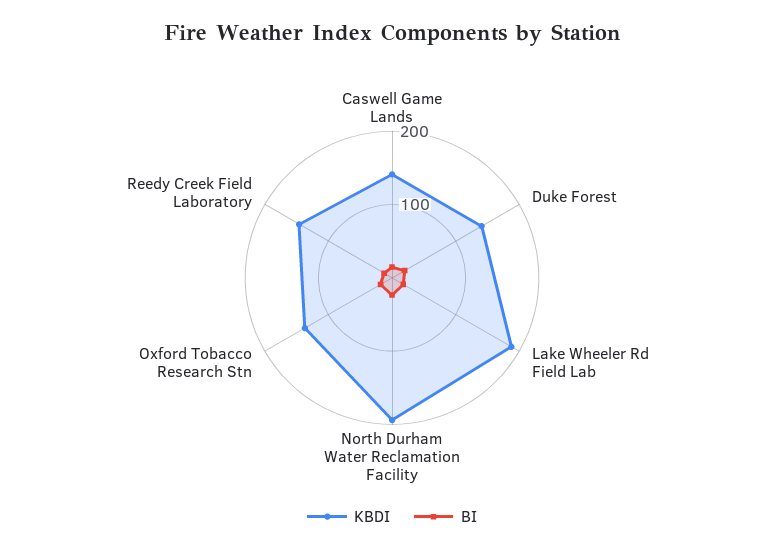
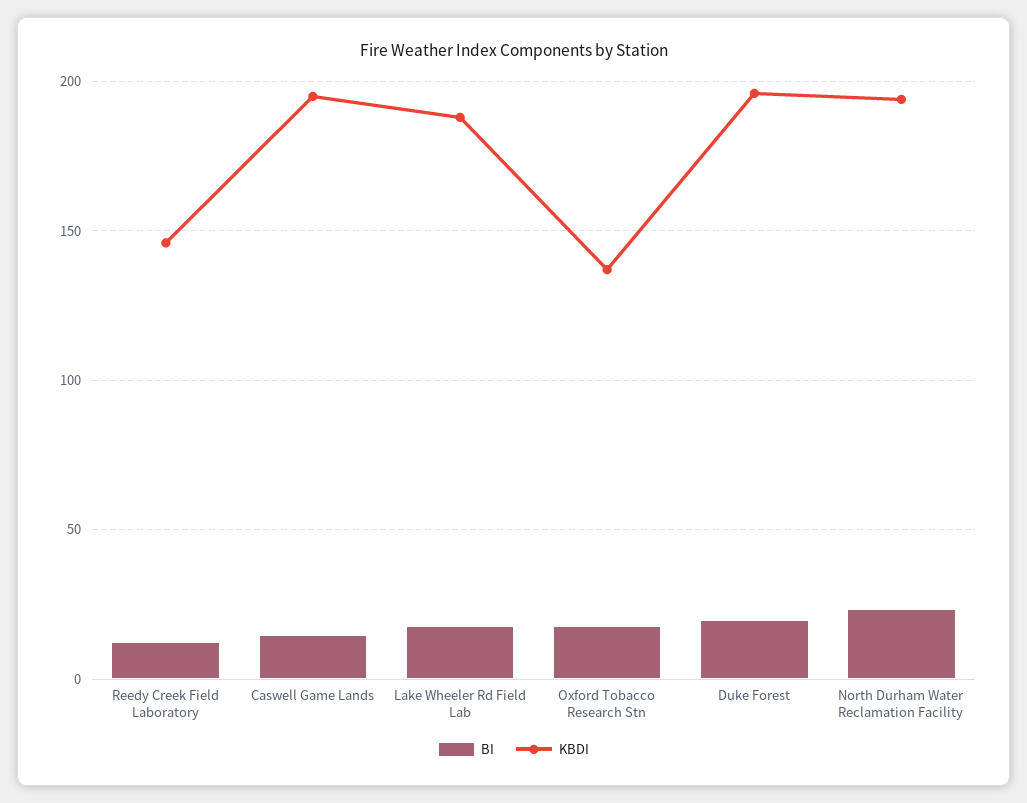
KBDI, Caswell Game Lands: 140 -> 195
KBDI, Duke Forest: 140 -> 195

